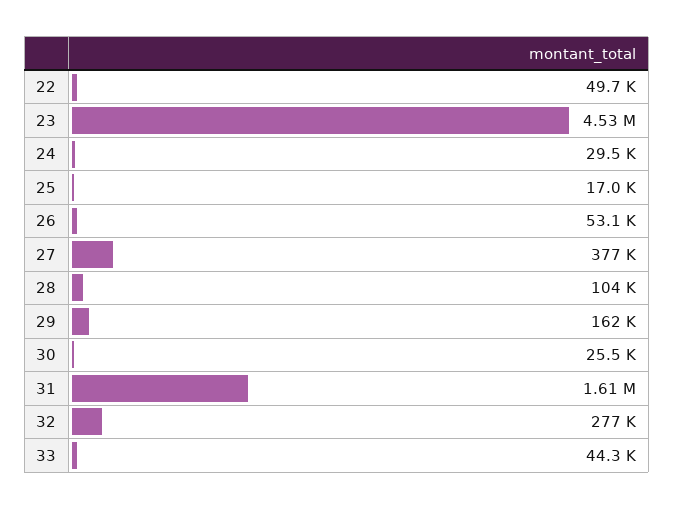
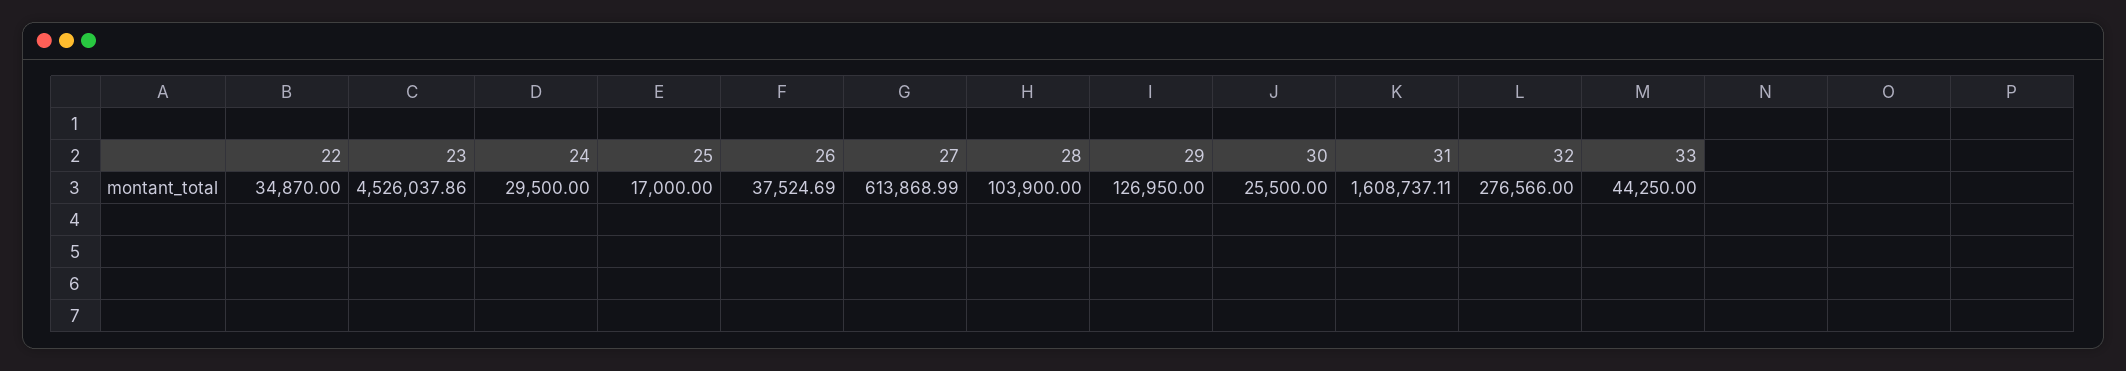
22: 49700 -> 34870
26: 53100 -> 37524.69
27: 377000 -> 613868.99
29: 162000 -> 126950

